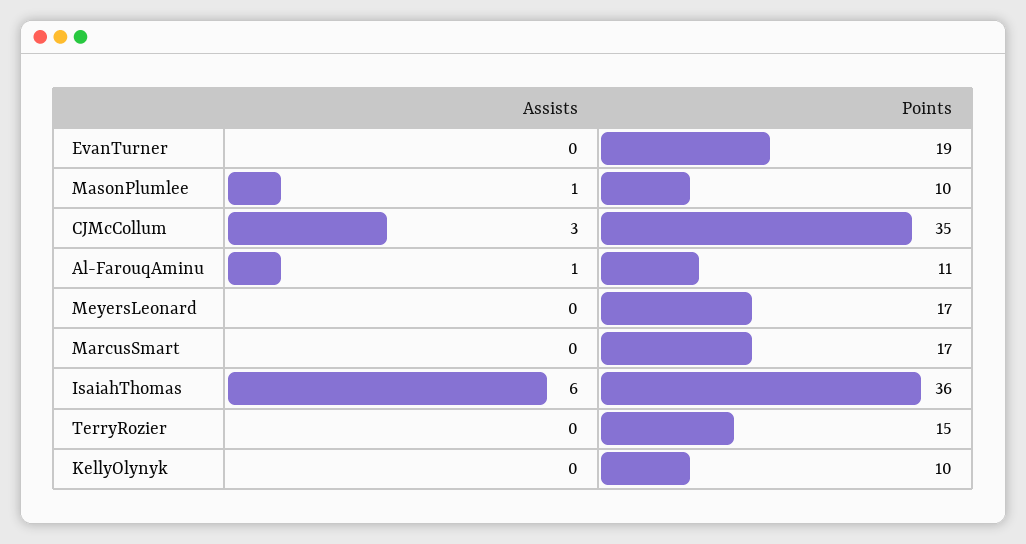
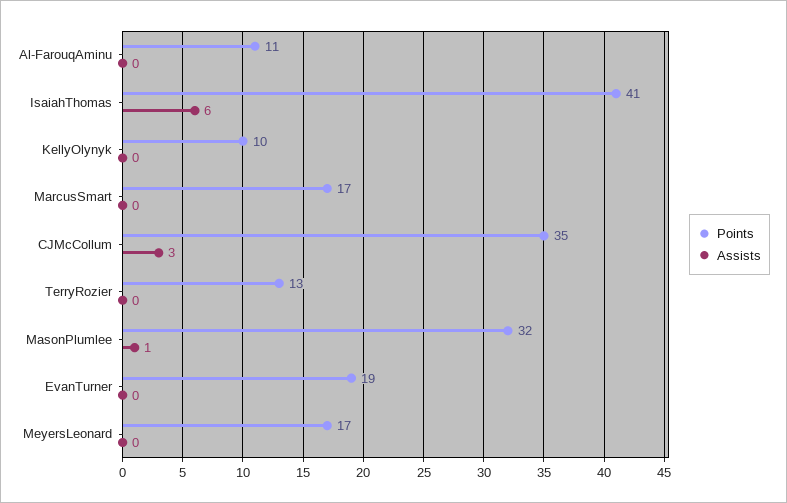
Points, MasonPlumlee: 10 -> 32
Assists, Al-FarouqAminu: 1 -> 0
Points, IsaiahThomas: 36 -> 41
Points, TerryRozier: 15 -> 13

